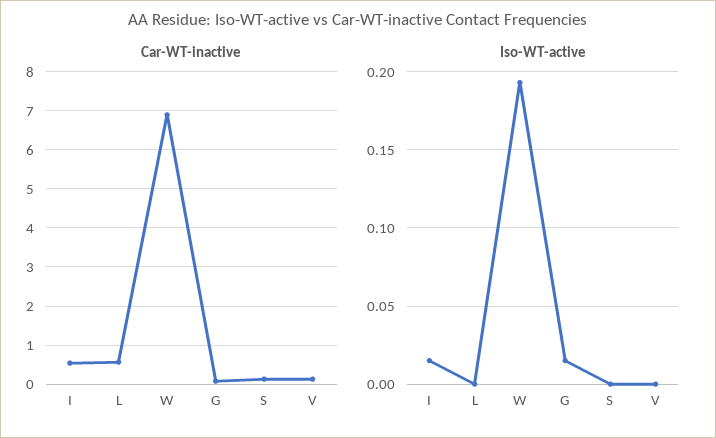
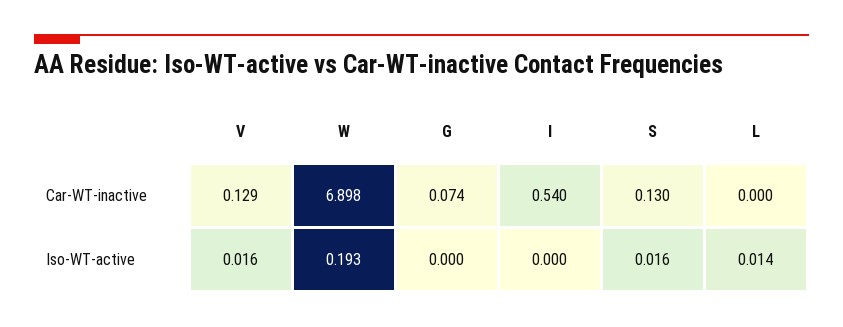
Car-WT-inactive, L: 0.6 -> 0
Iso-WT-active, I: 0.015 -> 0
Iso-WT-active, L: 0 -> 0.014
Iso-WT-active, G: 0.015 -> 0
Iso-WT-active, S: 0 -> 0.016
Iso-WT-active, V: 0 -> 0.016

